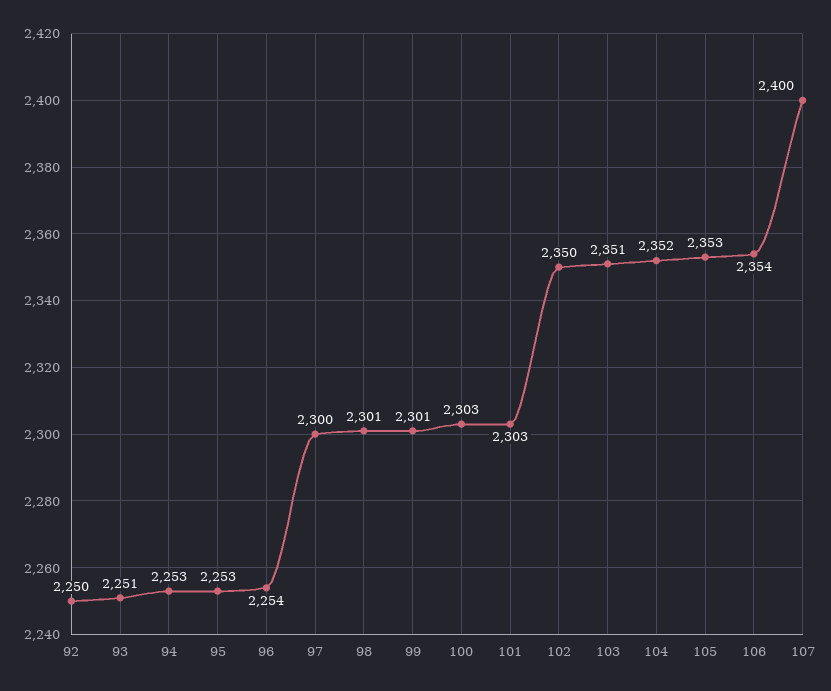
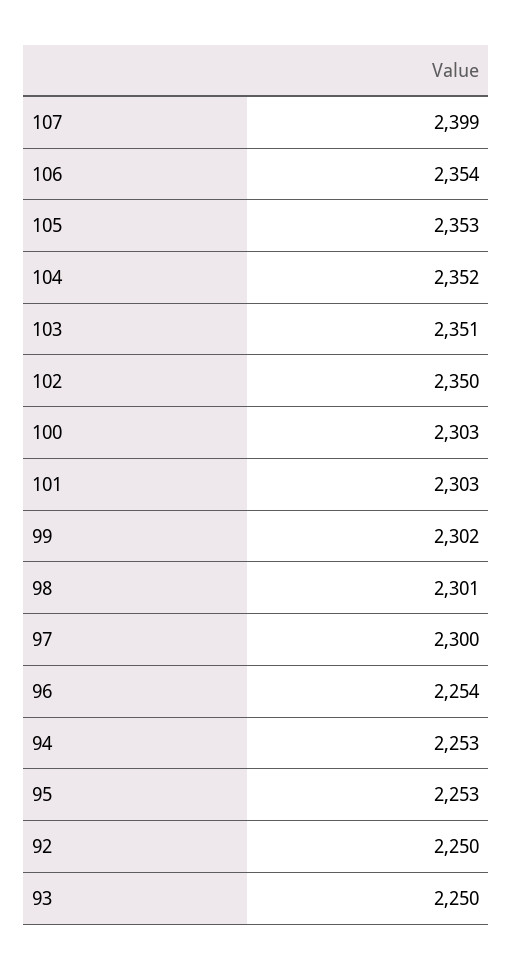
93: 2251 -> 2250
99: 2301 -> 2302
107: 2400 -> 2399

